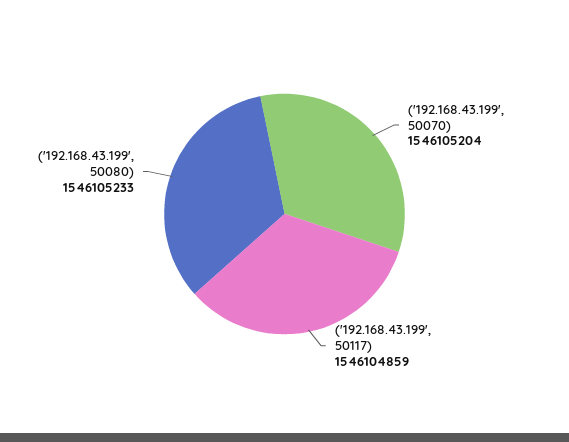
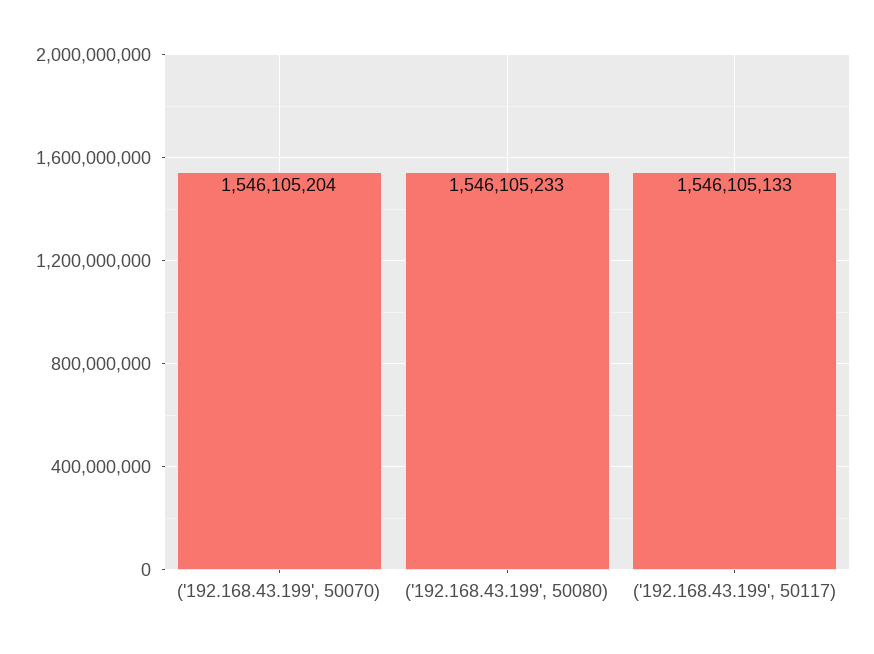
('192.168.43.199', 50117): 1546104859 -> 1546105133

